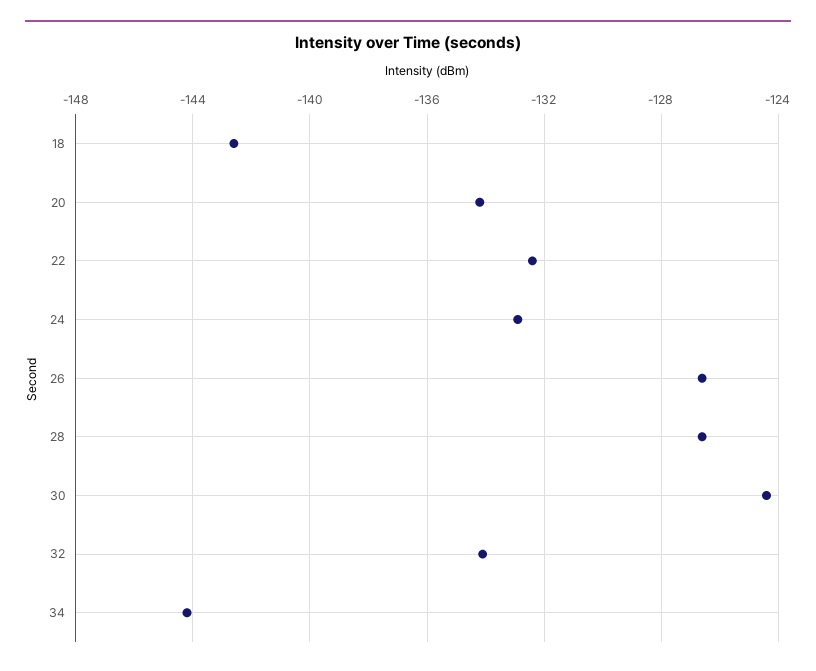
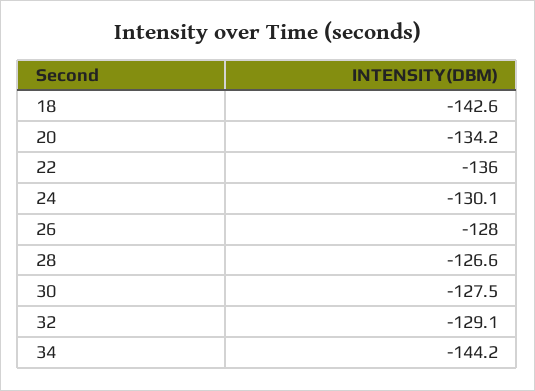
22: -132.5 -> -136
24: -133 -> -130.1
26: -126.5 -> -128
30: -124.5 -> -127.5
32: -134 -> -129.1

